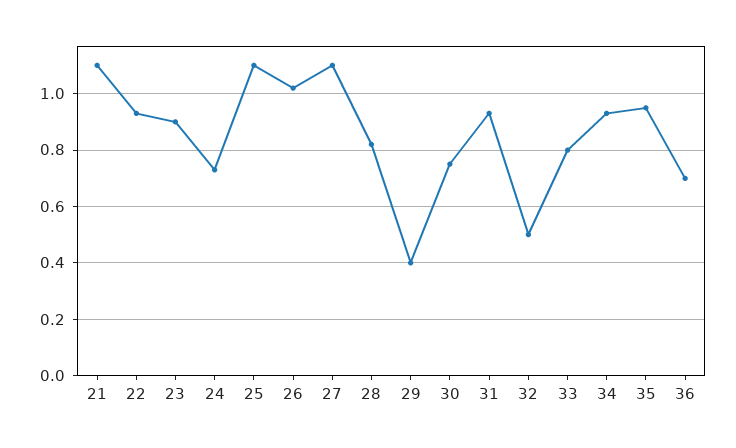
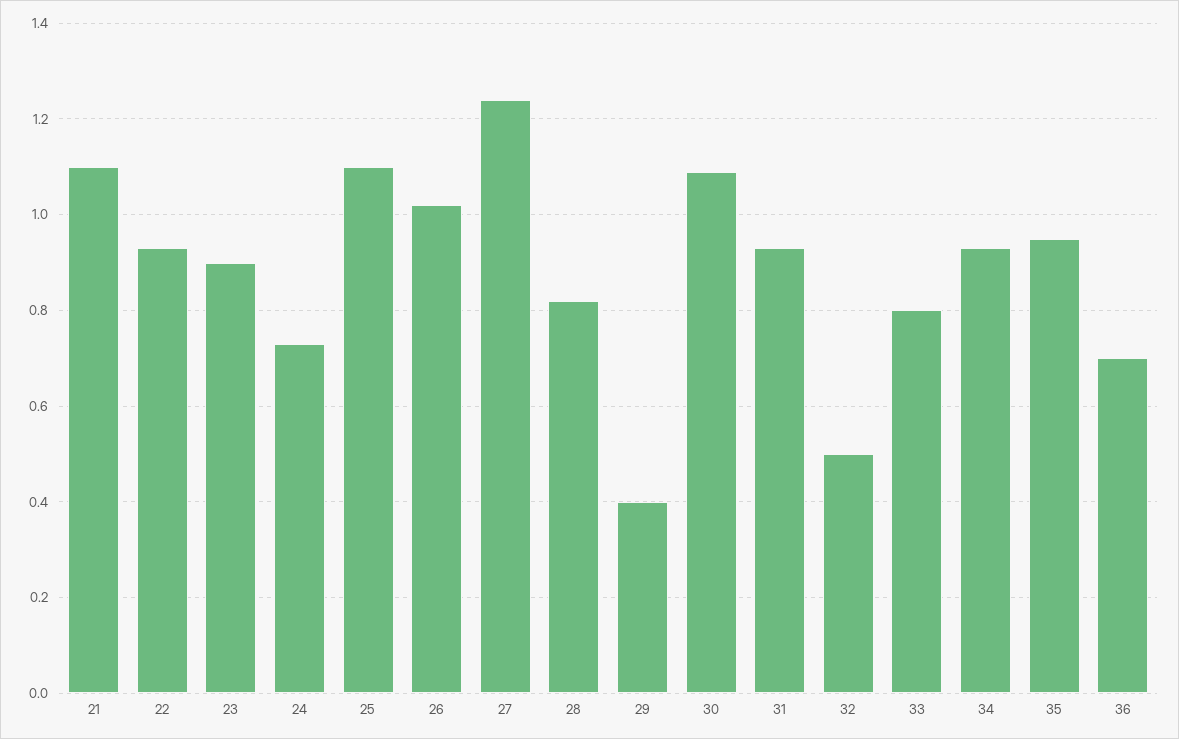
27: 1.1 -> 1.25
30: 0.75 -> 1.1

